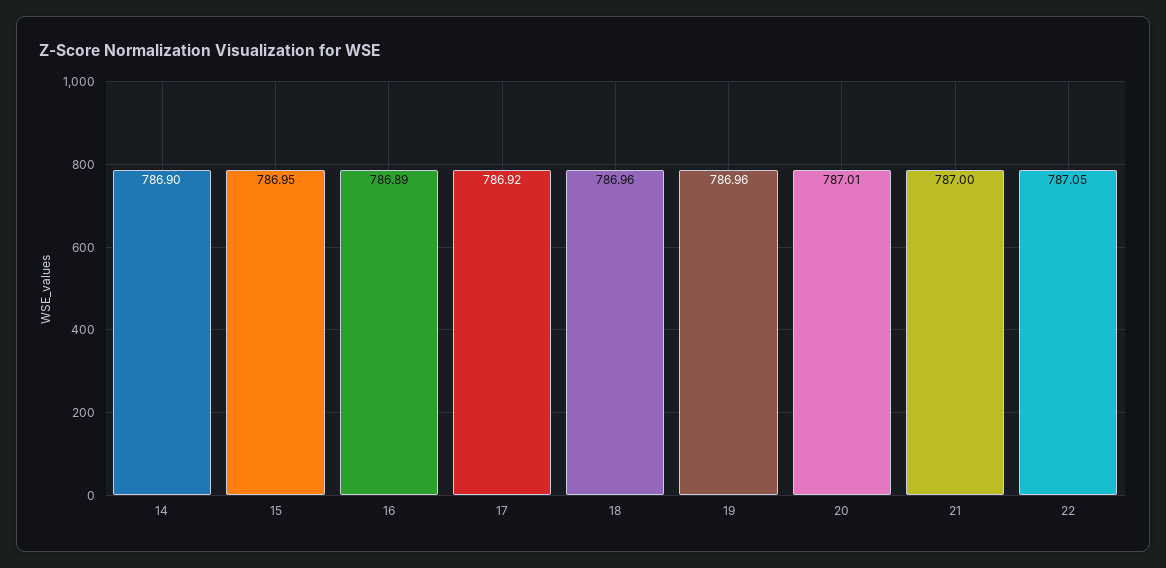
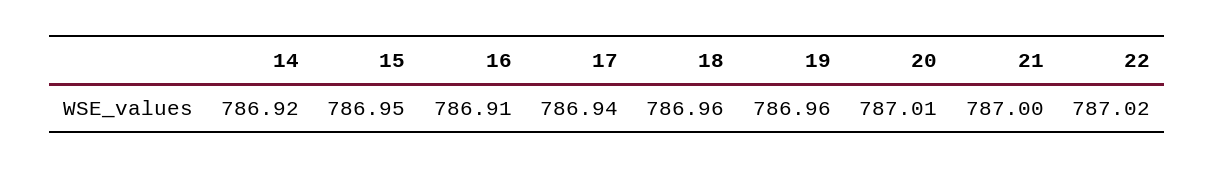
14: 786.9 -> 786.92
16: 786.89 -> 786.91
17: 786.92 -> 786.94
22: 787.05 -> 787.02

